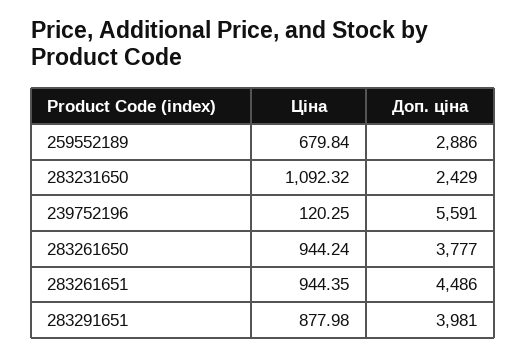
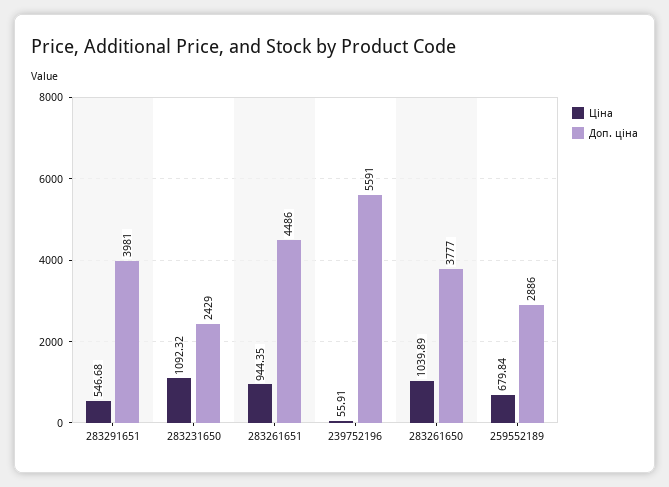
Ціна, 239752196: 120.25 -> 55.91
Ціна, 283261650: 944.24 -> 1039.89
Ціна, 283291651: 877.98 -> 546.68

